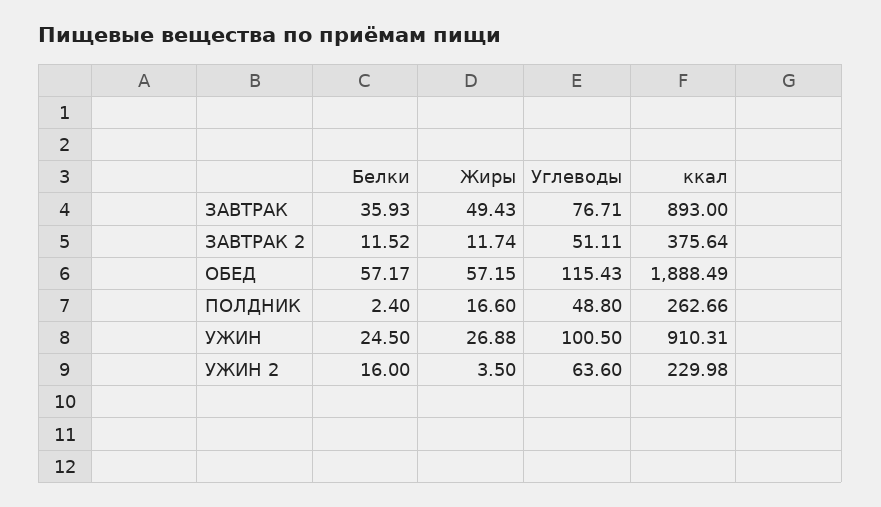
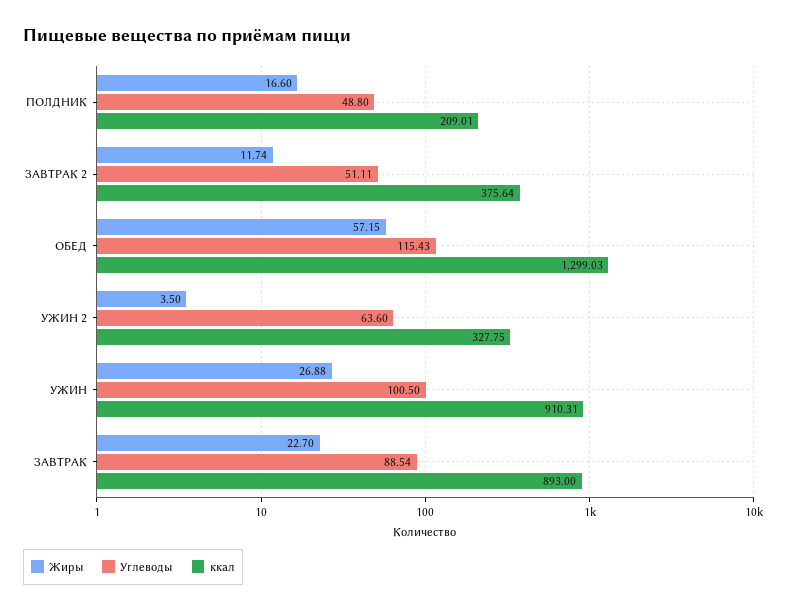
Белки, ЗАВТРАК: 35.93 -> none
Жиры, ЗАВТРАК: 49.43 -> 22.7
Углеводы, ЗАВТРАК: 76.71 -> 88.54
Белки, ЗАВТРАК 2: 11.52 -> none
Белки, ОБЕД: 57.17 -> none
ккал, ОБЕД: 1888.49 -> 1299.03
Белки, ПОЛДНИК: 2.4 -> none
ккал, ПОЛДНИК: 262.66 -> 209.01
Белки, УЖИН: 24.5 -> none
Белки, УЖИН 2: 16 -> none
ккал, УЖИН 2: 229.98 -> 327.75

